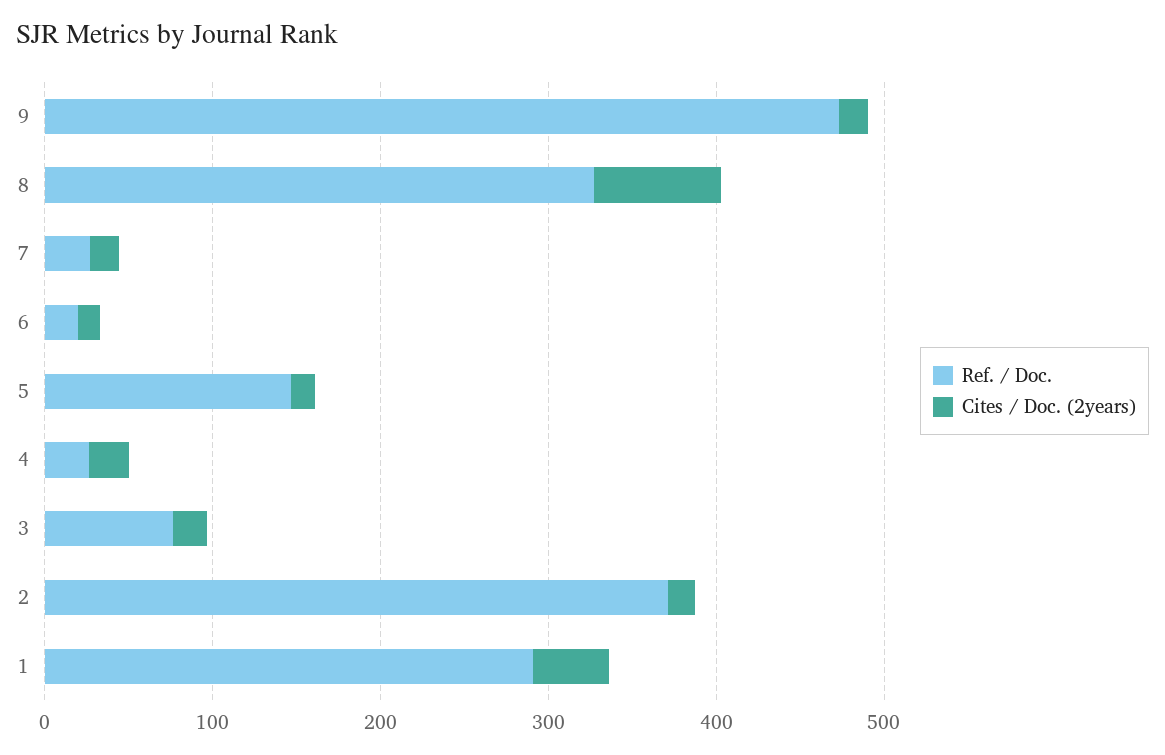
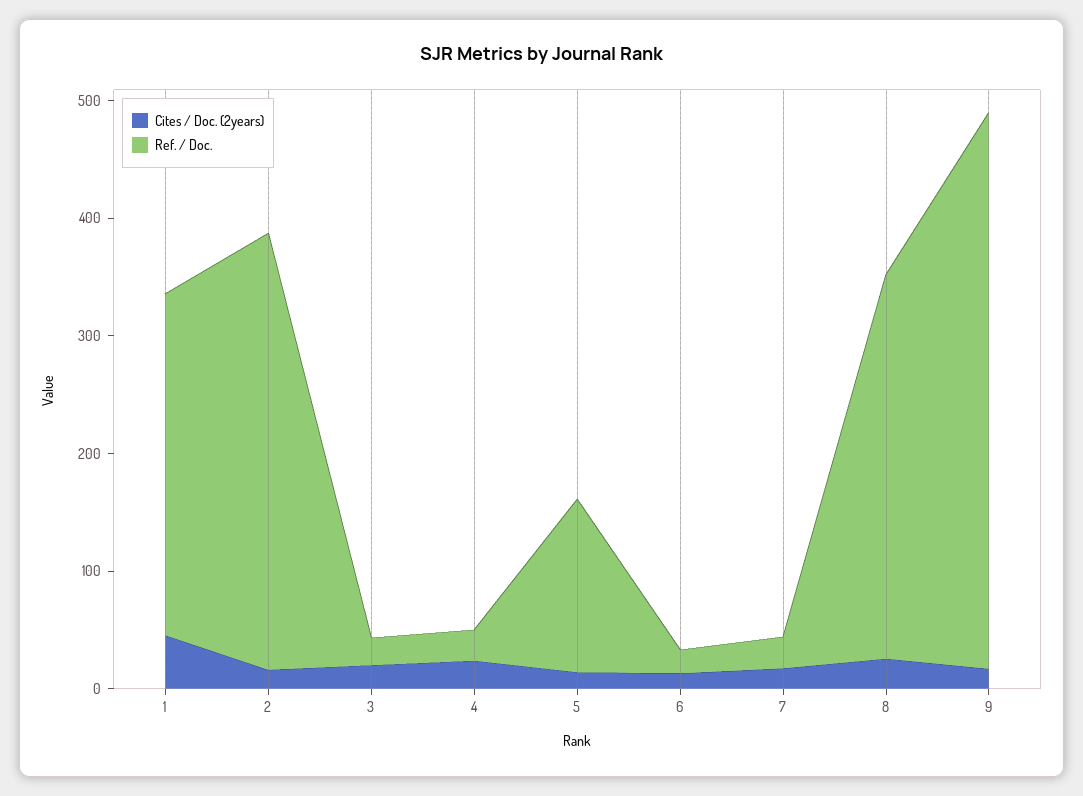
Cites / Doc. (2years), 8: 80 -> 20
Ref. / Doc., 3: 80 -> 20

